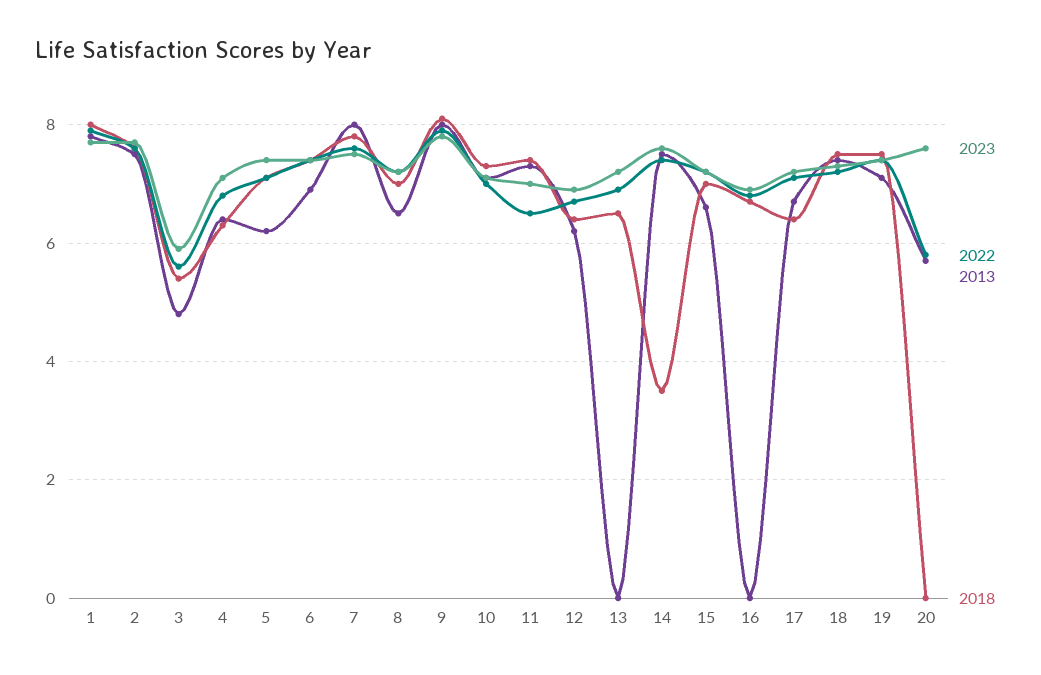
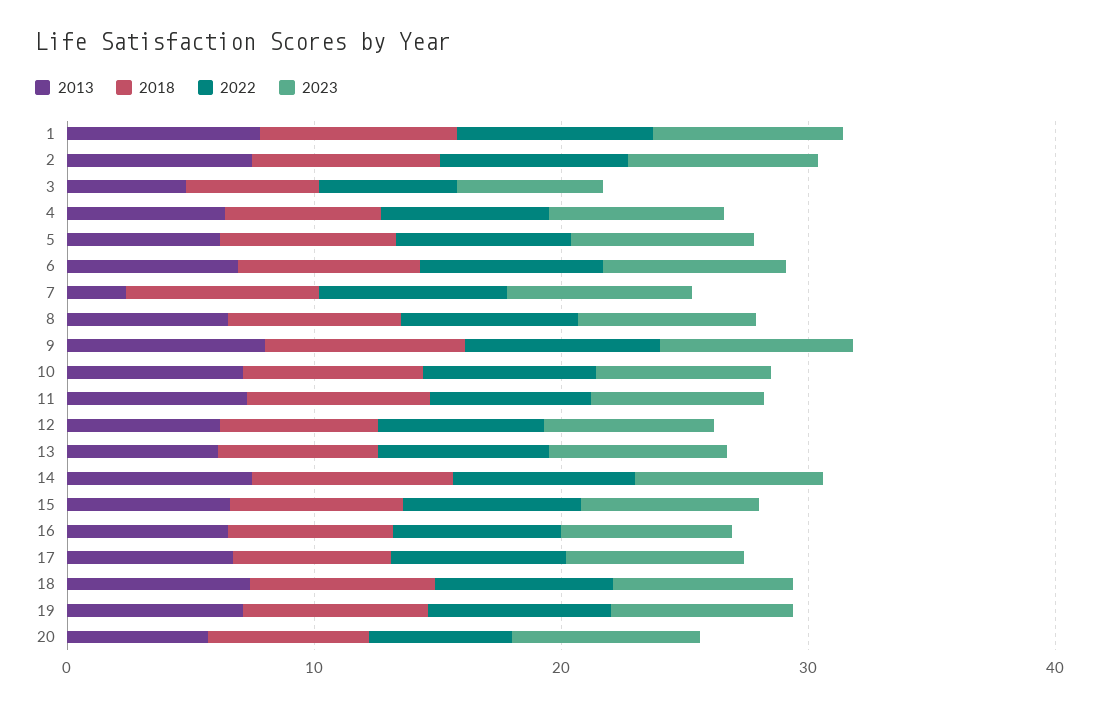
2013, 7: 8 -> 2
2013, 13: 0 -> 6
2018, 14: 3.5 -> 8
2013, 16: 0 -> 6
2018, 20: 0 -> 6

